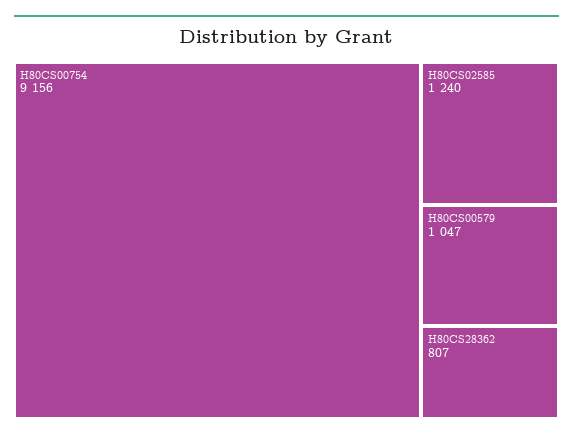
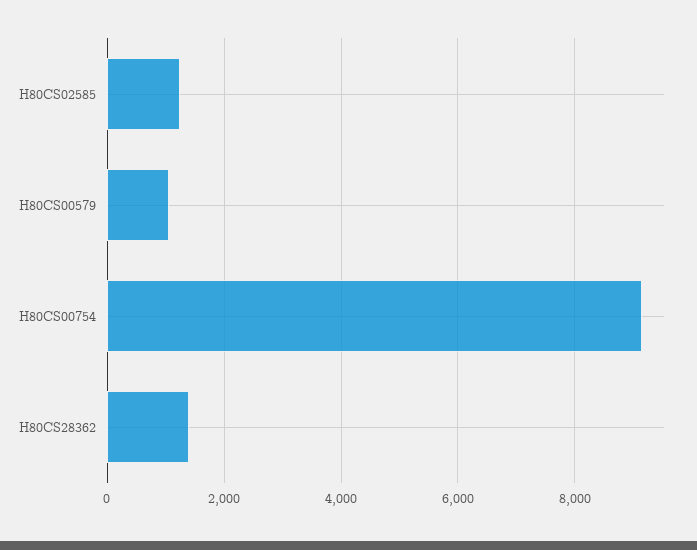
H80CS28362: 807 -> 1400

